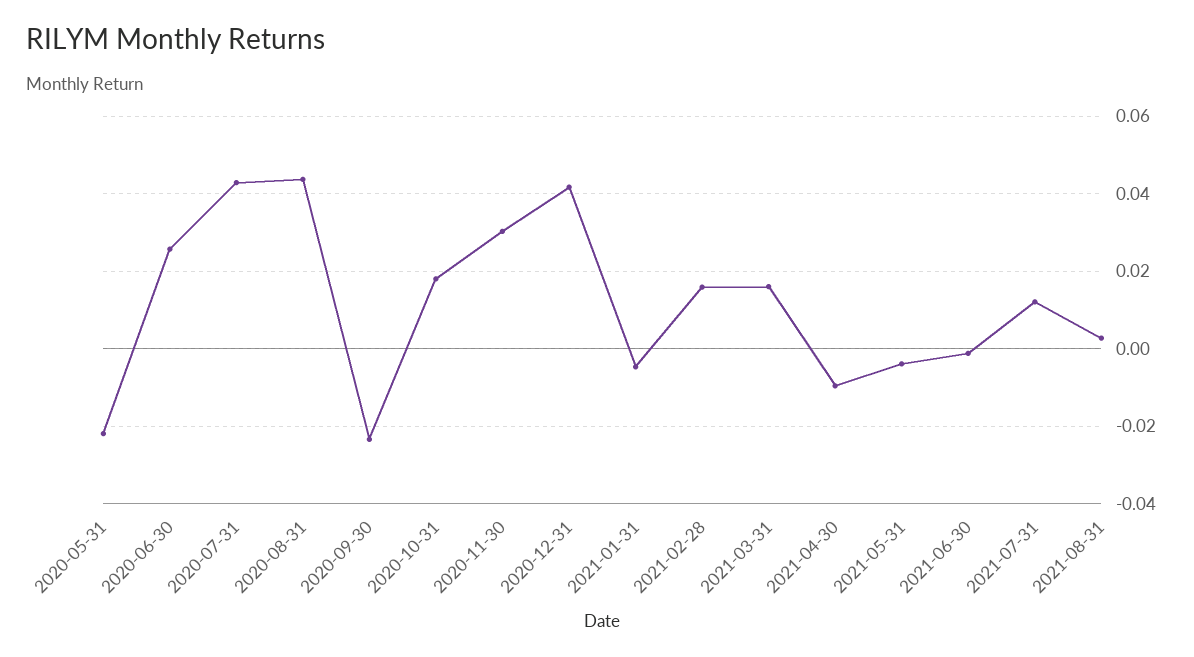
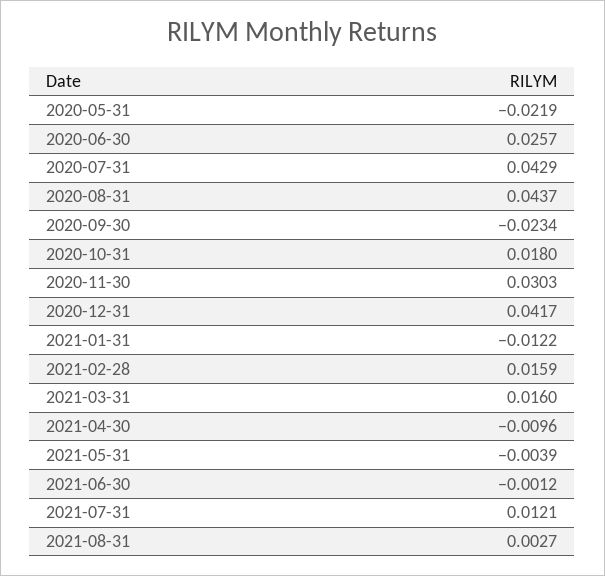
2021-01-31: -0.004 -> -0.0122

